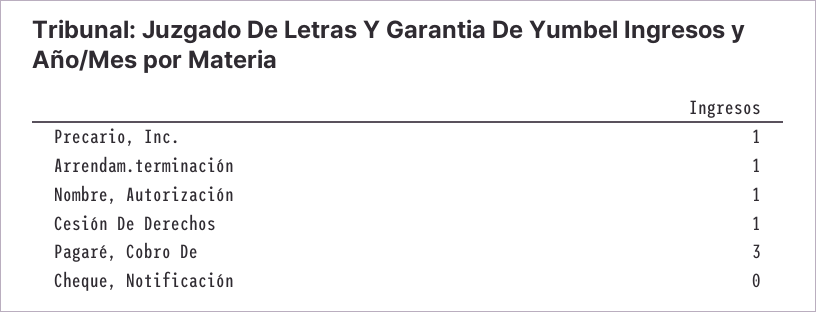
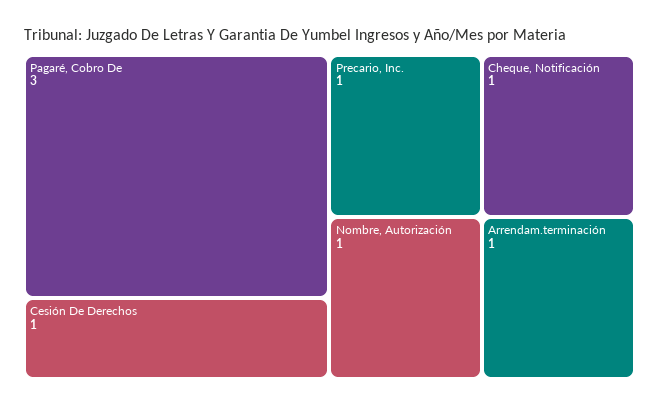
Cheque, Notificación: 0 -> 1

